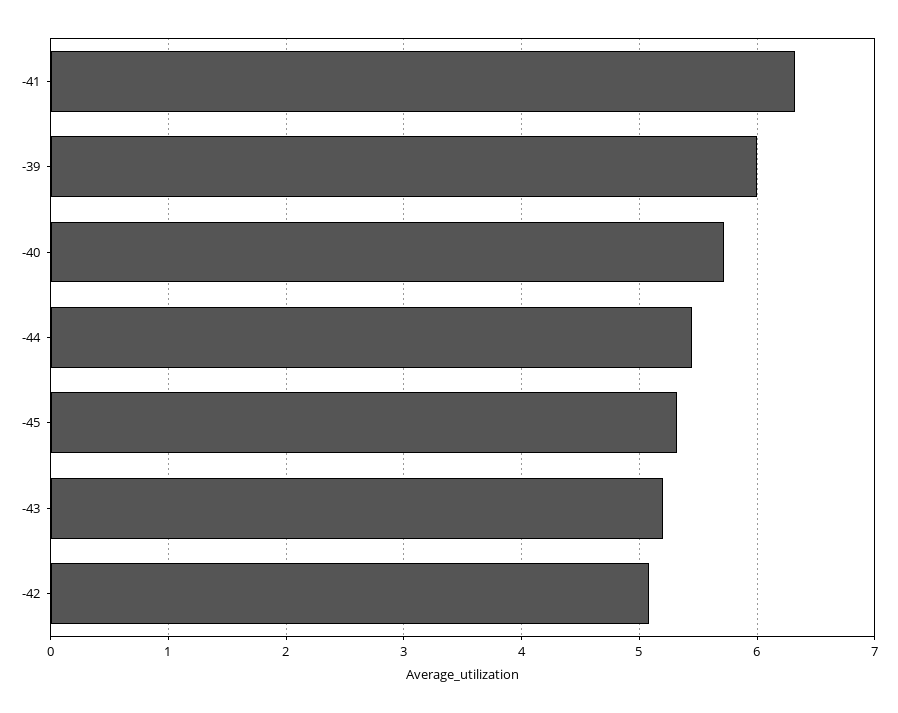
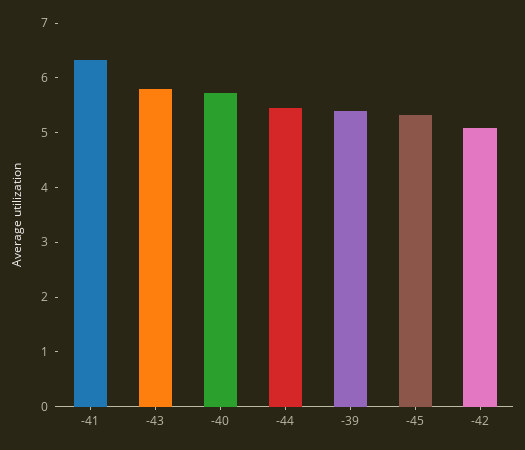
-39: 6 -> 5.4
-43: 5.2 -> 5.8

